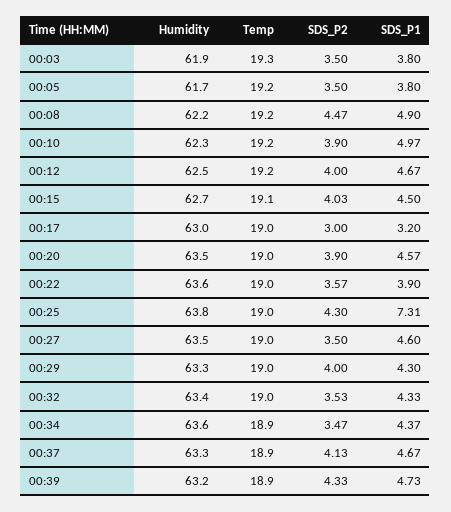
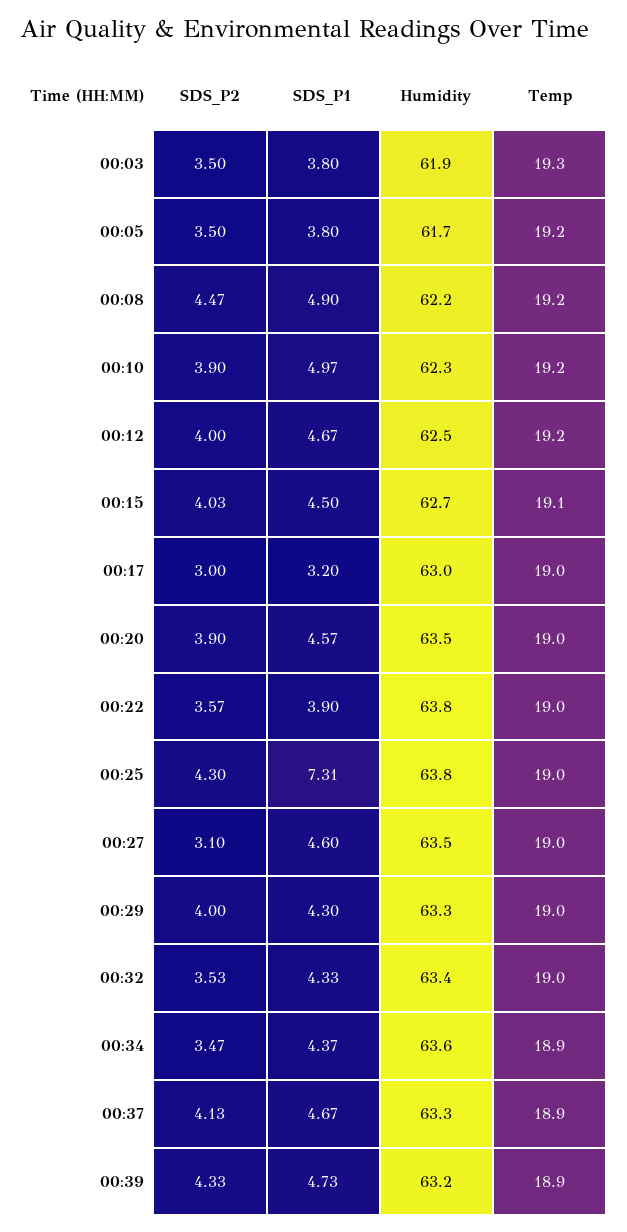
Humidity, 00:22: 63.6 -> 63.8
SDS_P2, 00:27: 3.5 -> 3.1

